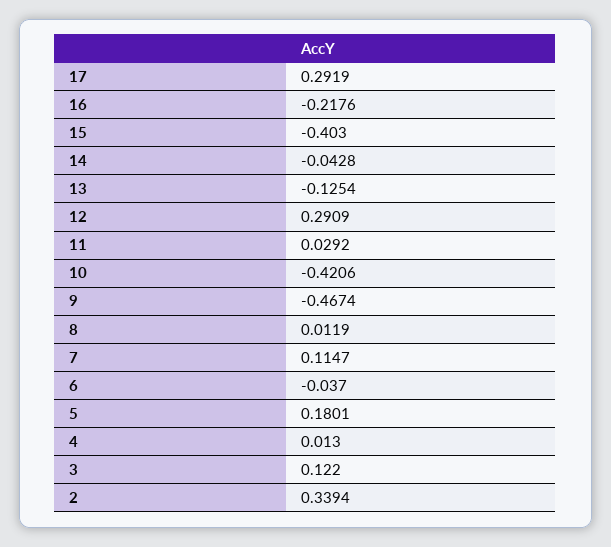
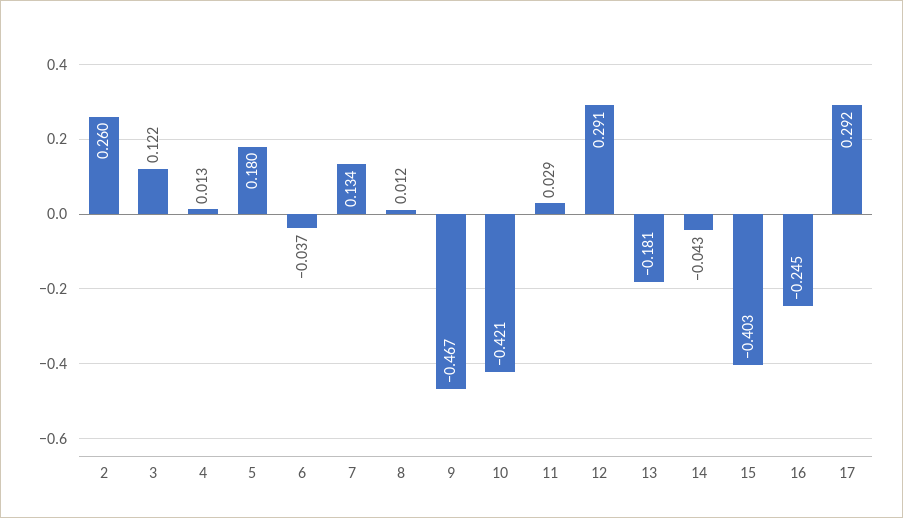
16: -0.2176 -> -0.245
13: -0.1254 -> -0.181
7: 0.1147 -> 0.134
2: 0.3394 -> 0.26

